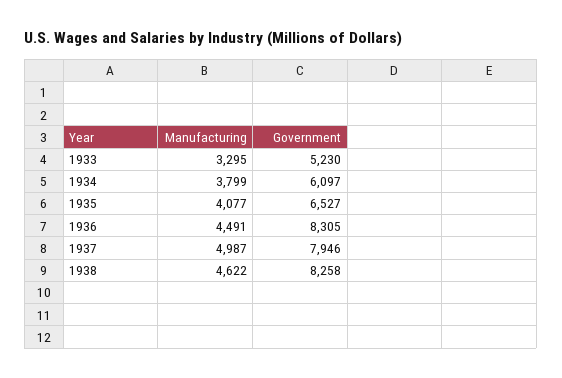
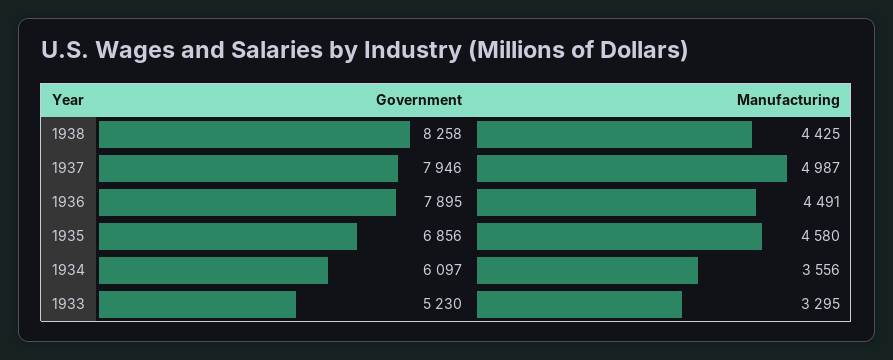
Manufacturing, 1934: 3799 -> 3556
Manufacturing, 1935: 4077 -> 4580
Government, 1935: 6527 -> 6856
Government, 1936: 8305 -> 7895
Manufacturing, 1938: 4622 -> 4425

